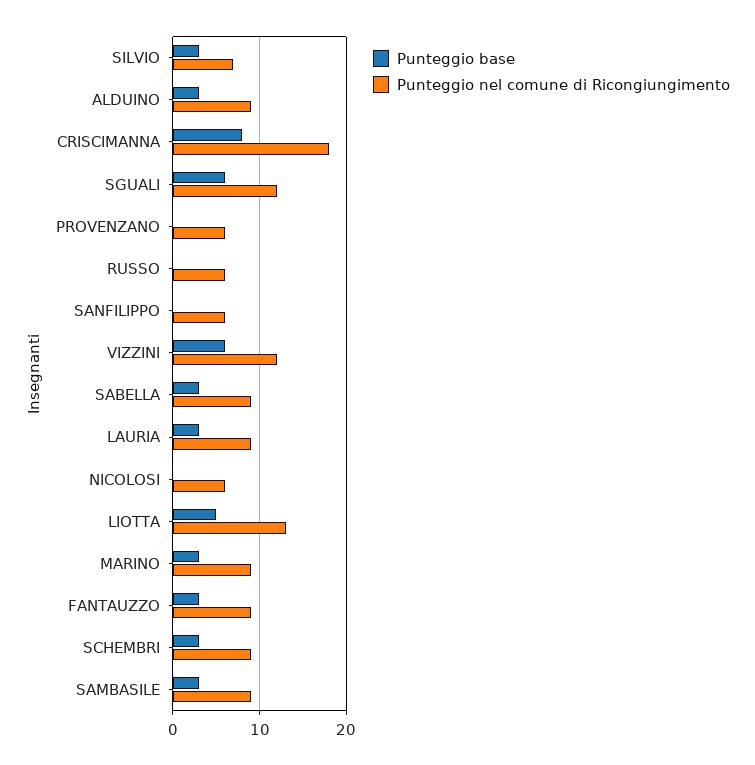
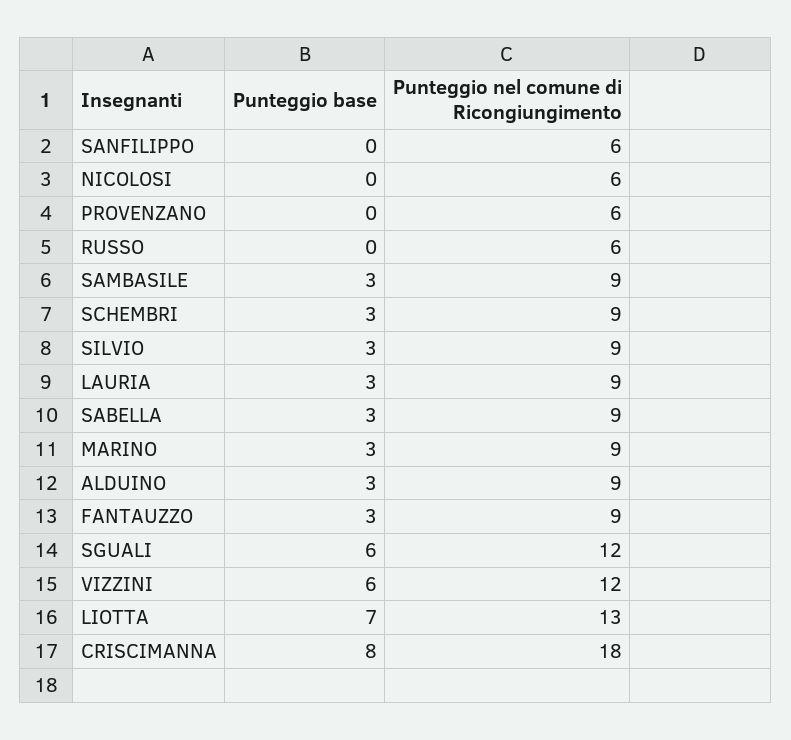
Punteggio nel comune di Ricongiungimento, SILVIO: 7 -> 9
Punteggio base, LIOTTA: 5 -> 7

